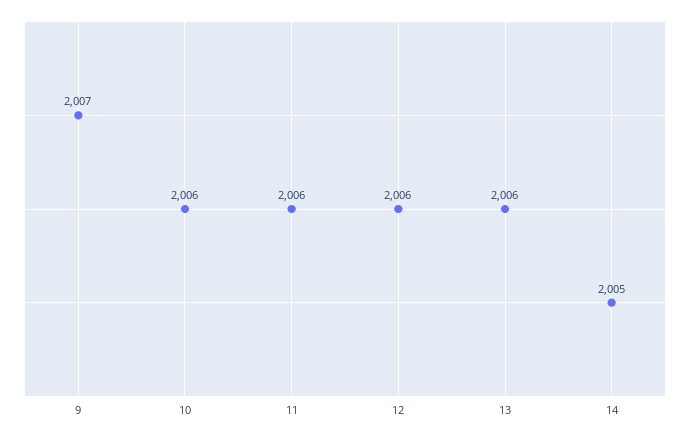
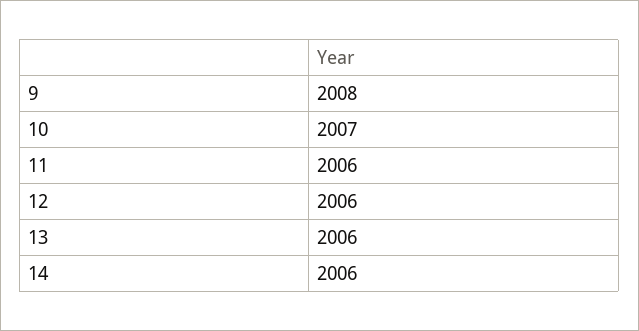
9: 2007 -> 2008
10: 2006 -> 2007
14: 2005 -> 2006

